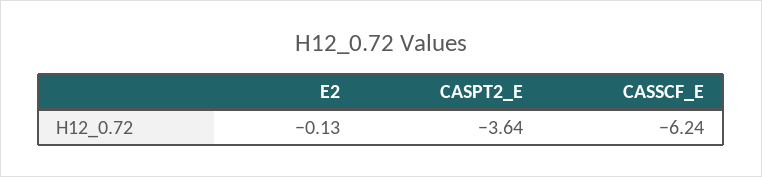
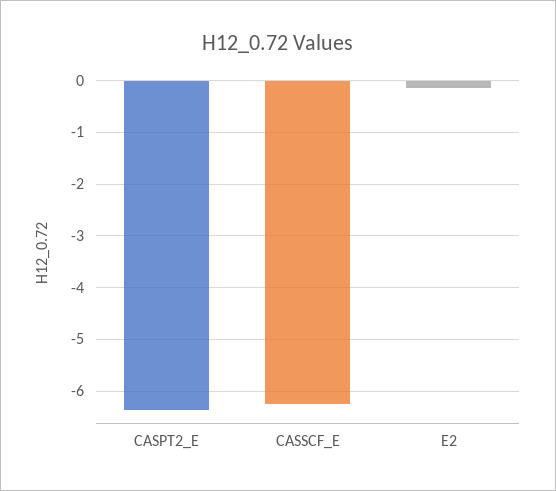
CASPT2_E: -3.64 -> -6.4

